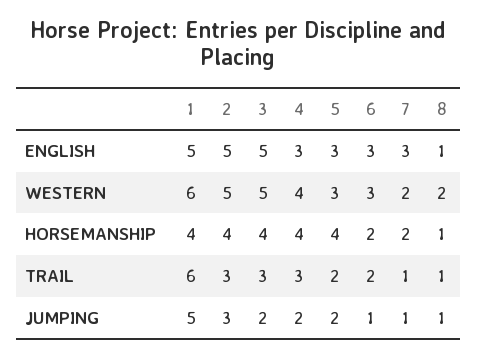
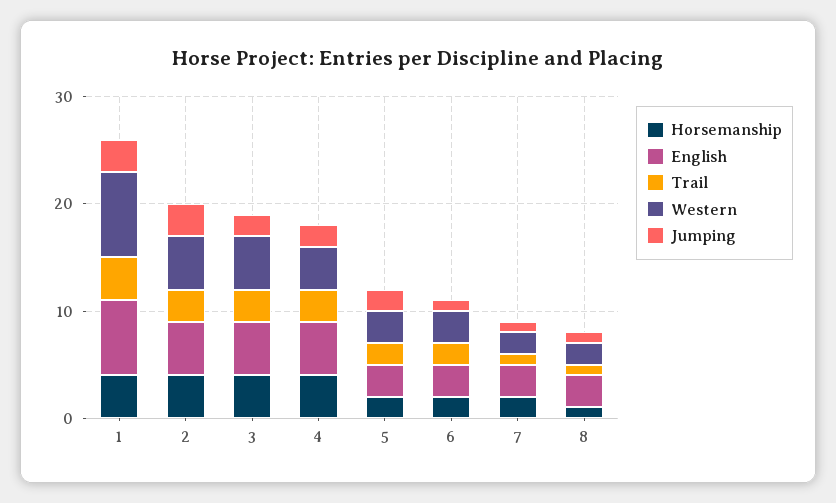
ENGLISH, 1: 5 -> 7
ENGLISH, 4: 3 -> 5
ENGLISH, 8: 1 -> 3
WESTERN, 1: 6 -> 8
HORSEMANSHIP, 5: 4 -> 2
TRAIL, 1: 6 -> 4
JUMPING, 1: 5 -> 3

